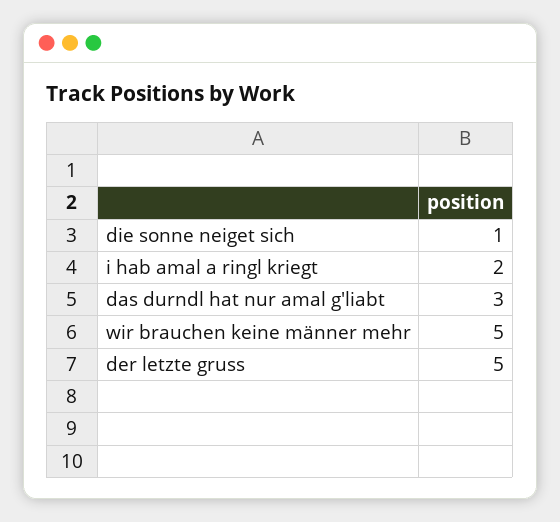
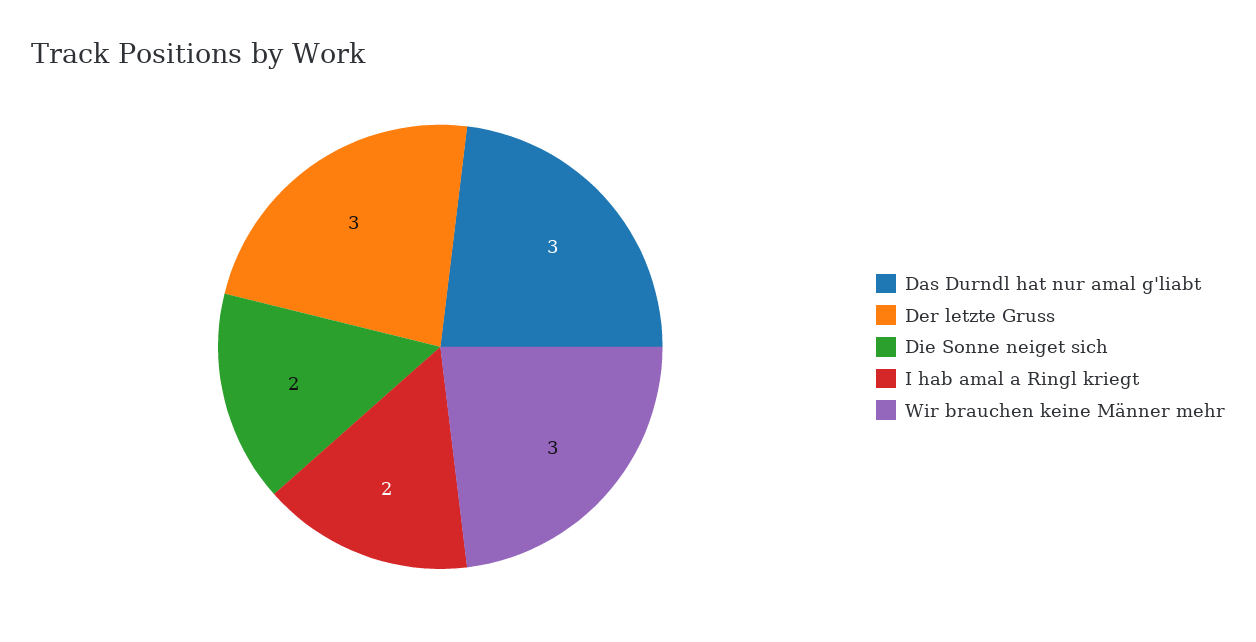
die sonne neiget sich: 1 -> 2
wir brauchen keine männer mehr: 5 -> 3
der letzte gruss: 5 -> 3

